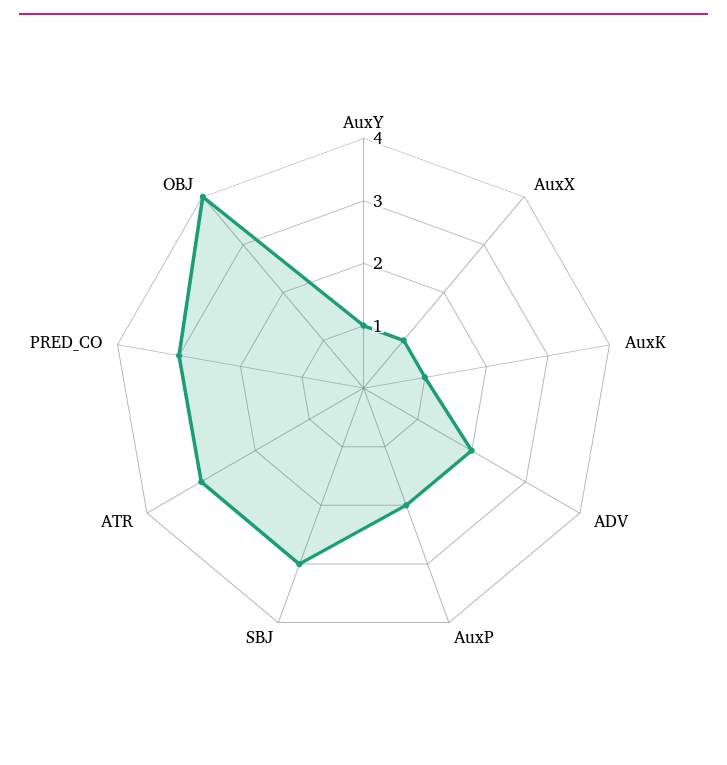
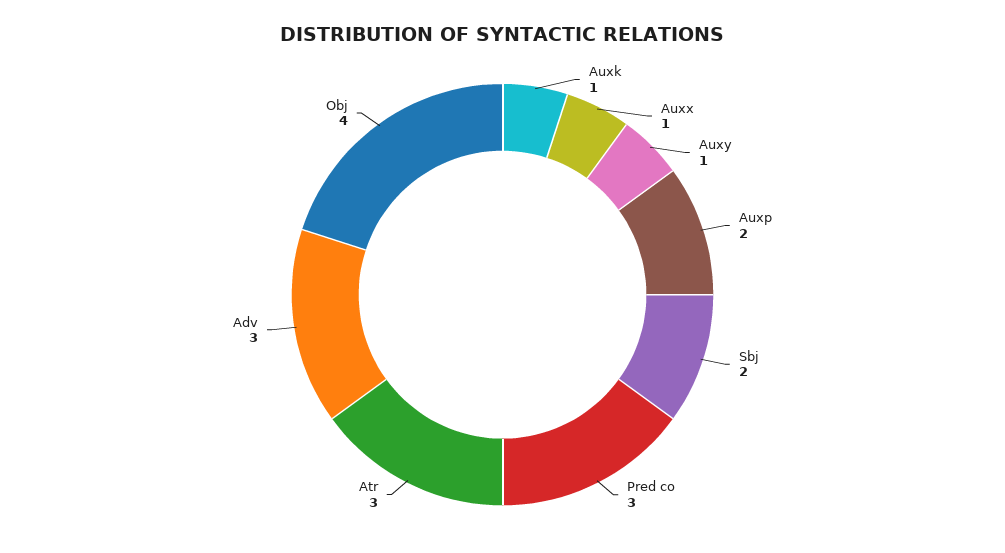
ADV: 2 -> 3
SBJ: 3 -> 2

